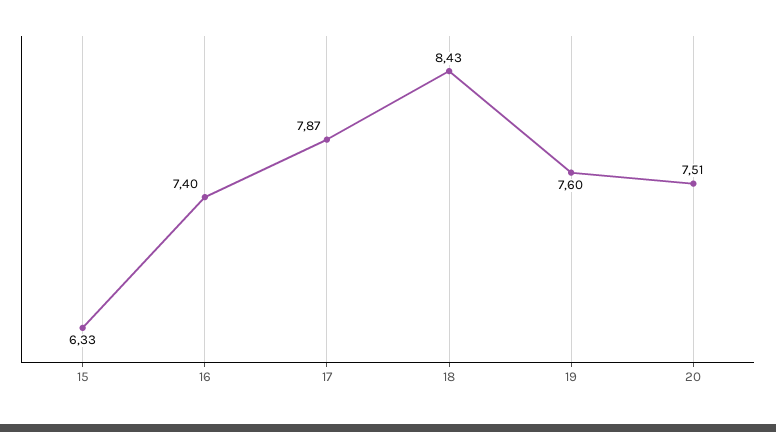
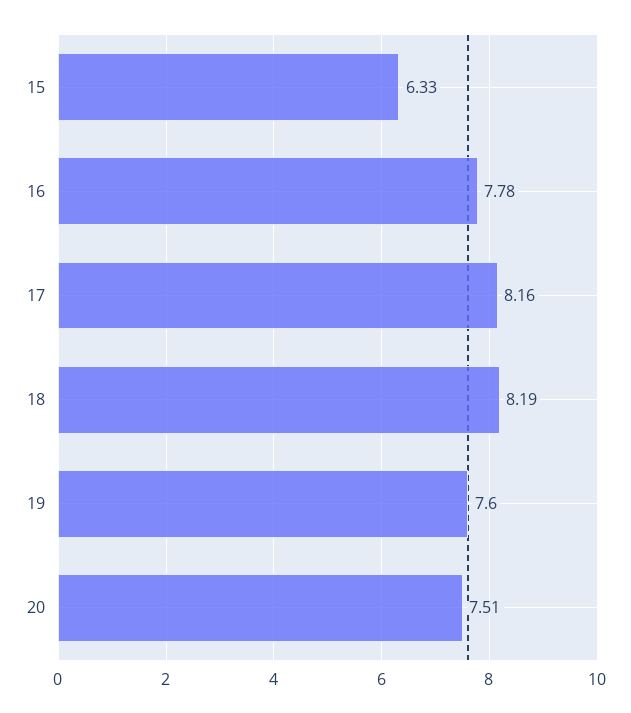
16: 7.4 -> 7.78
17: 7.87 -> 8.16
18: 8.43 -> 8.19

